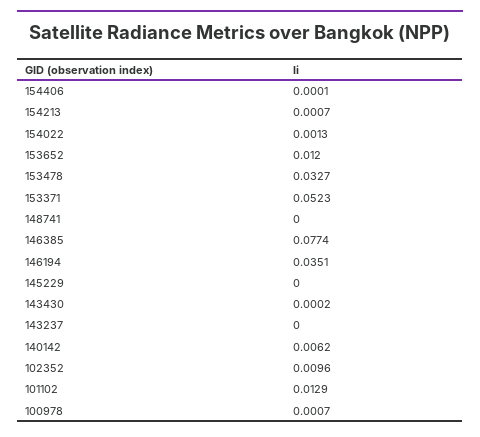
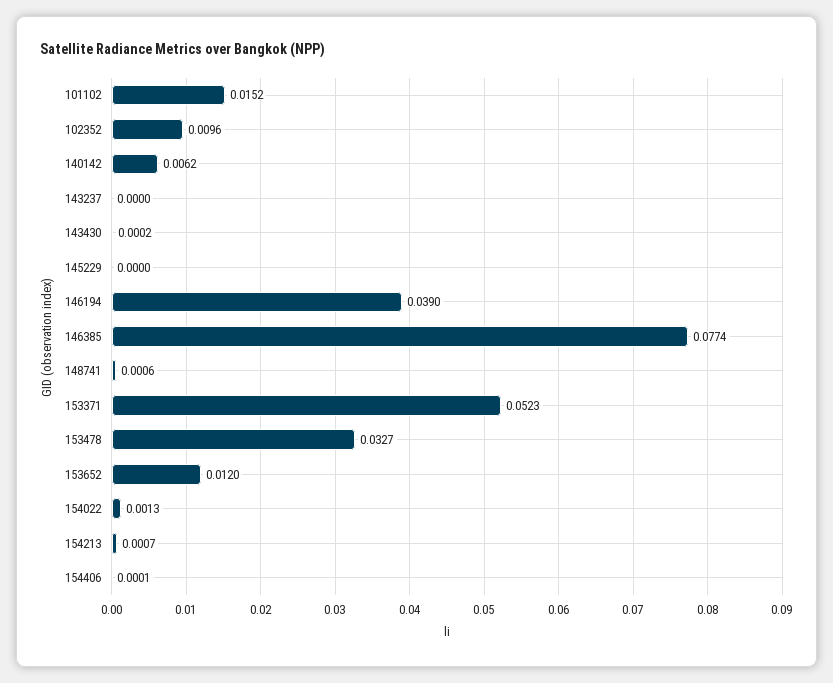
148741: 0 -> 0.0006
146194: 0.0351 -> 0.039
101102: 0.0129 -> 0.0152
100978: 0.0007 -> none

